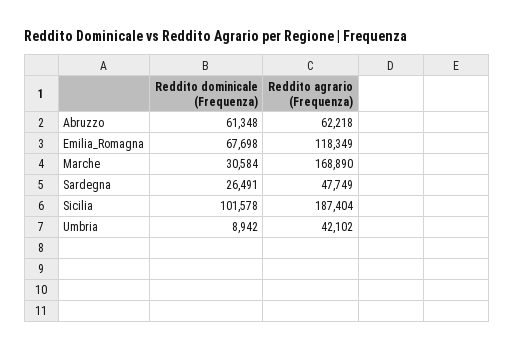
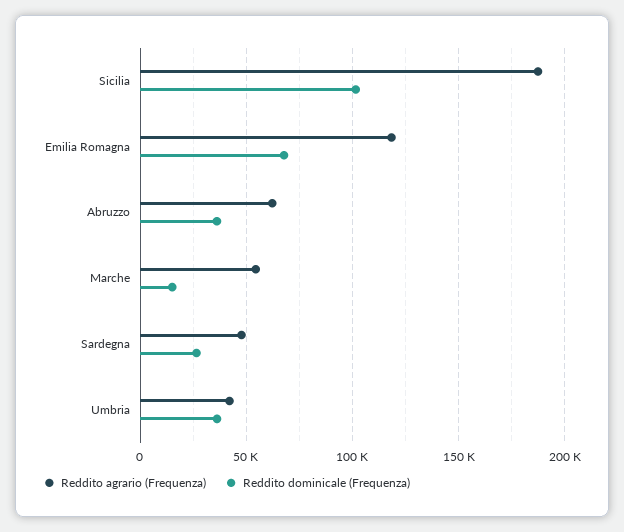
Reddito dominicale (Frequenza), Abruzzo: 61348 -> 35000
Reddito dominicale (Frequenza), Marche: 30584 -> 15000
Reddito agrario (Frequenza), Marche: 168890 -> 55000
Reddito dominicale (Frequenza), Umbria: 8942 -> 35000

